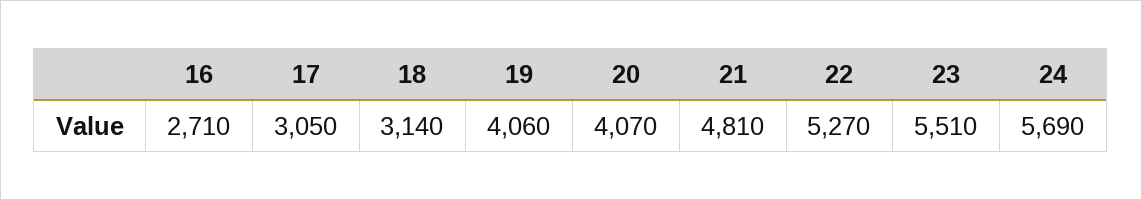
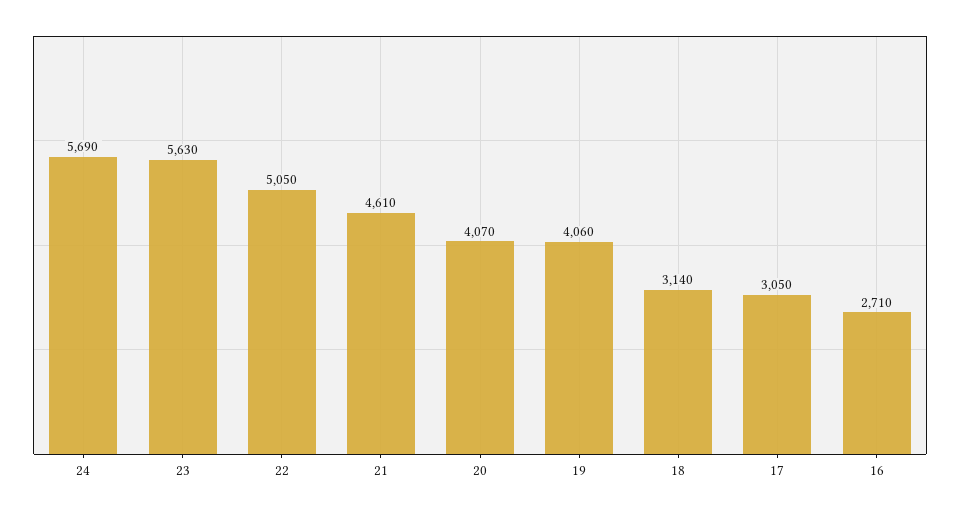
21: 4810 -> 4610
22: 5270 -> 5050
23: 5510 -> 5630

